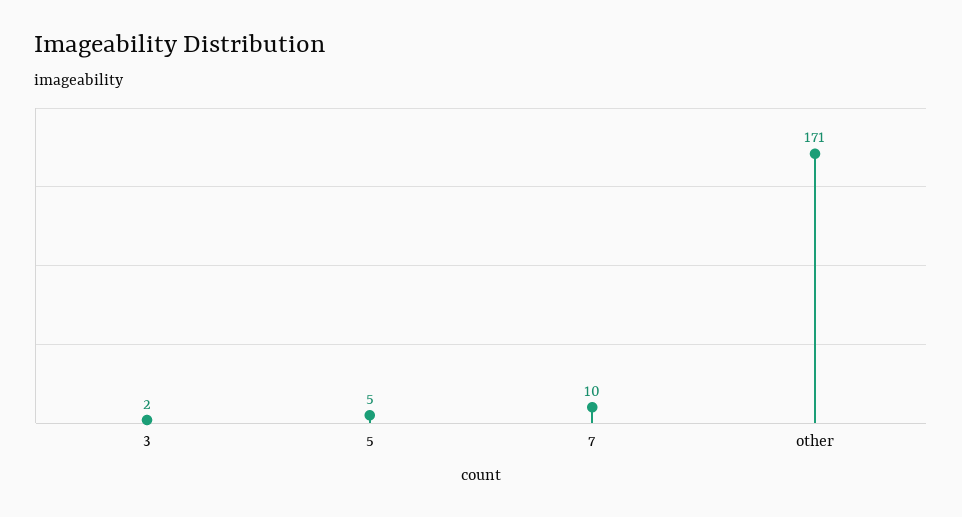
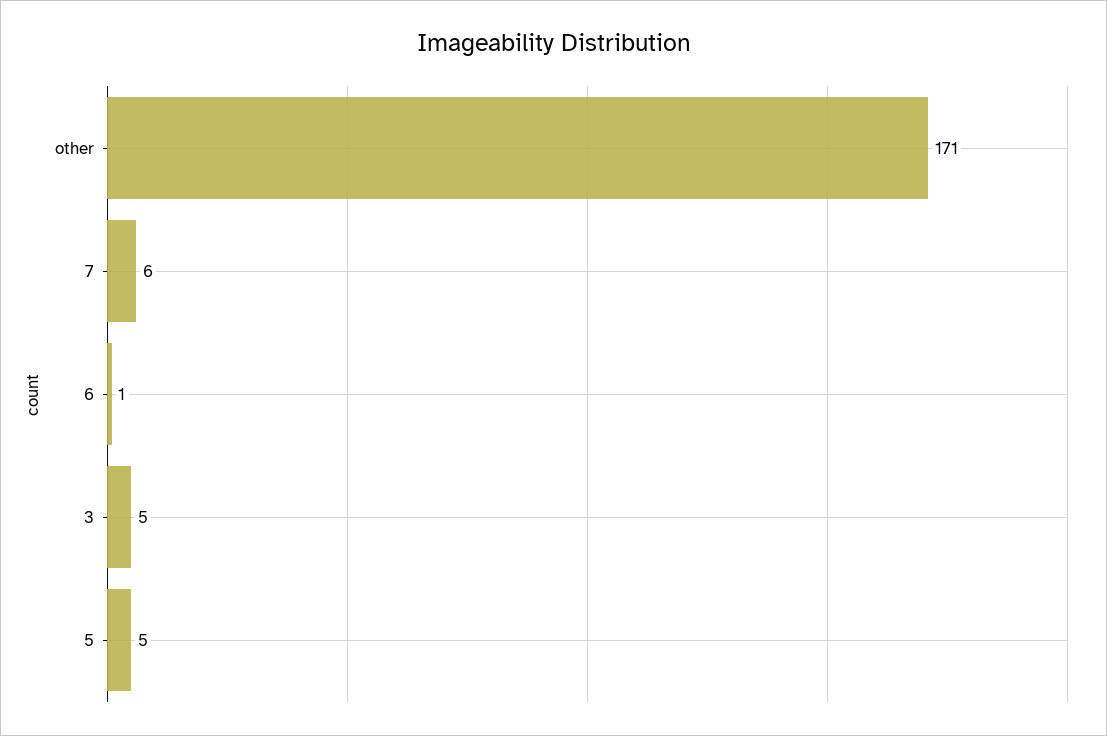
3: 2 -> 5
7: 10 -> 6
6: none -> 1

